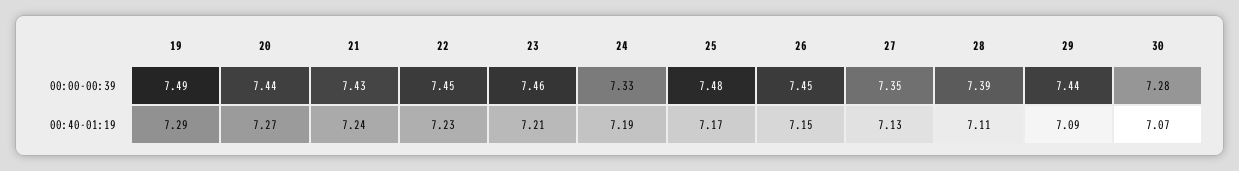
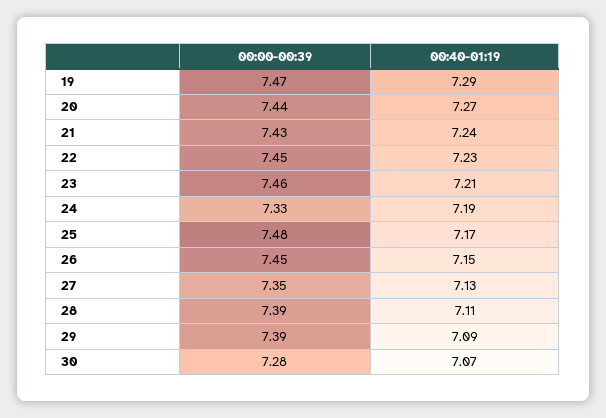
19, 00:00-00:39: 7.49 -> 7.47
29, 00:00-00:39: 7.44 -> 7.39

